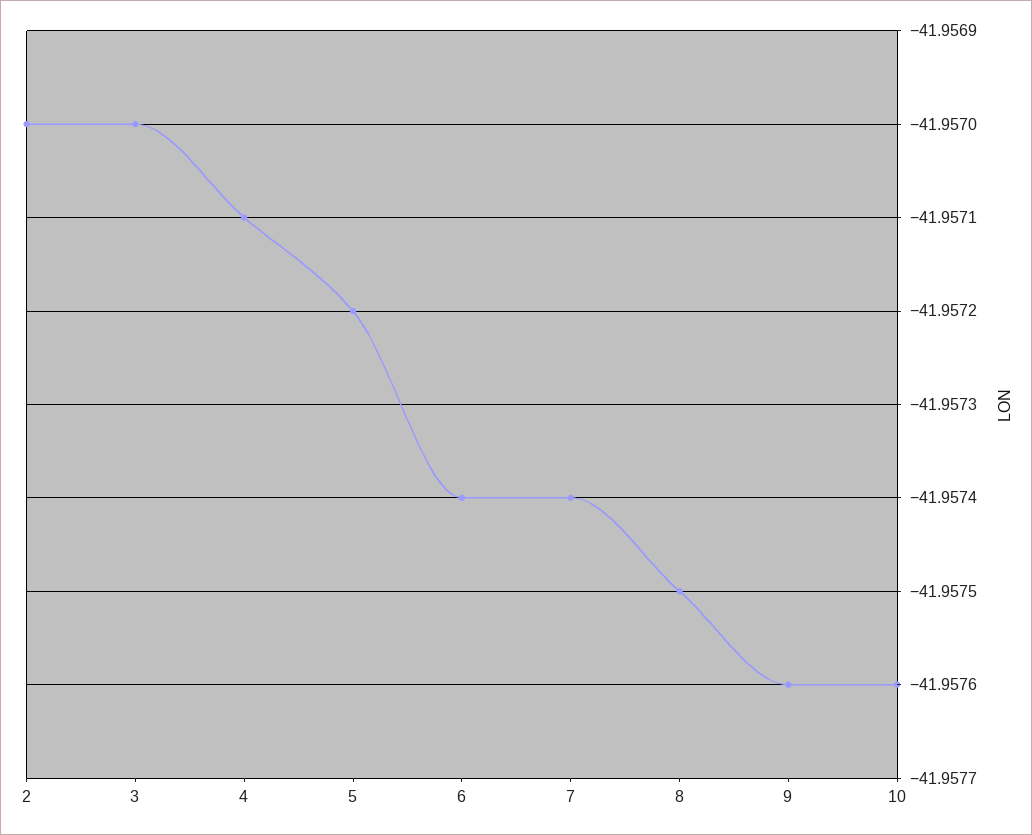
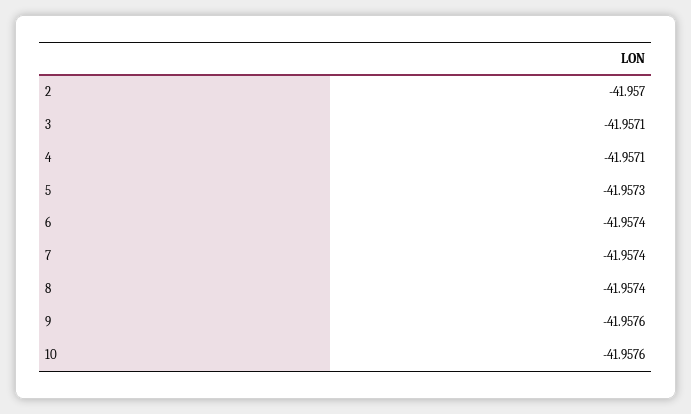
3: -41.957 -> -41.9571
5: -41.9572 -> -41.9573
8: -41.9575 -> -41.9574

